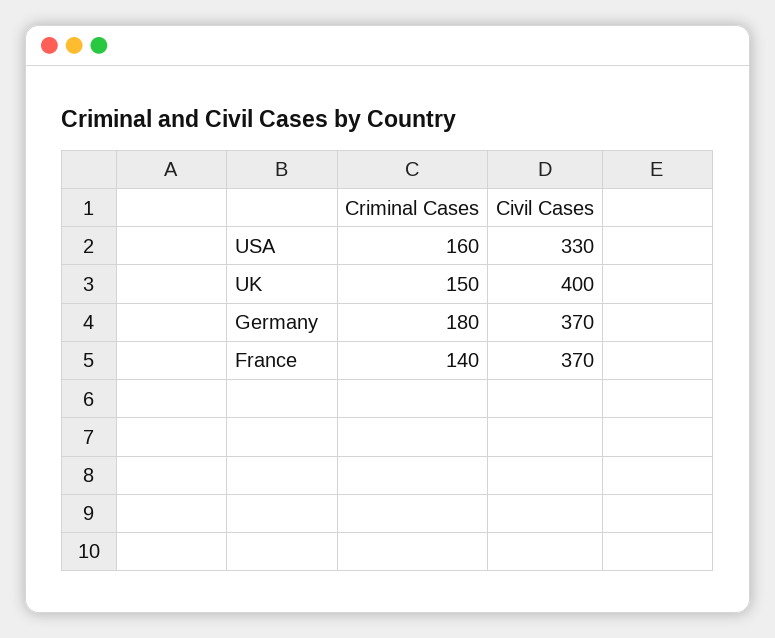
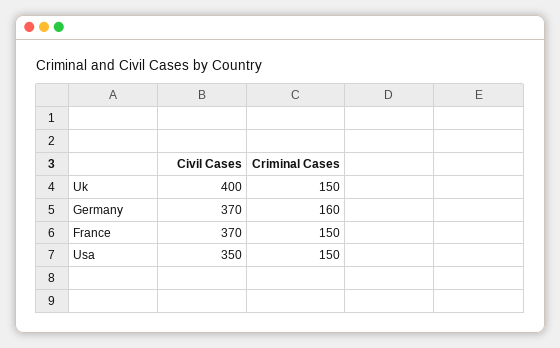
Criminal Cases, USA: 160 -> 150
Civil Cases, USA: 330 -> 350
Criminal Cases, Germany: 180 -> 160
Criminal Cases, France: 140 -> 150

